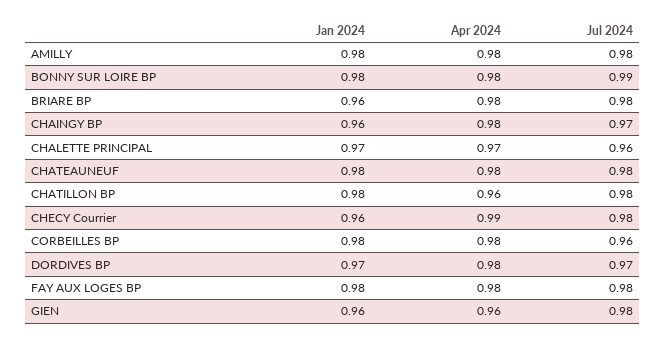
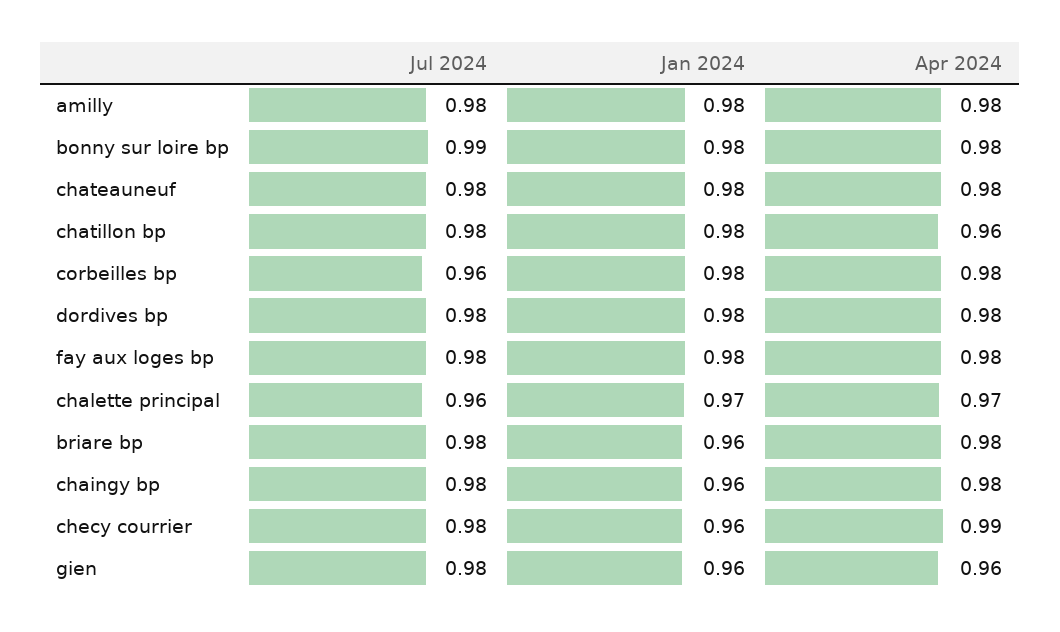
Jul 2024, CHAINGY BP: 0.97 -> 0.98
Jan 2024, DORDIVES BP: 0.97 -> 0.98
Jul 2024, DORDIVES BP: 0.97 -> 0.98

